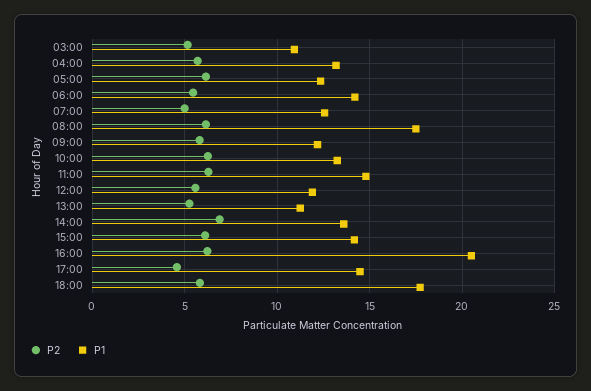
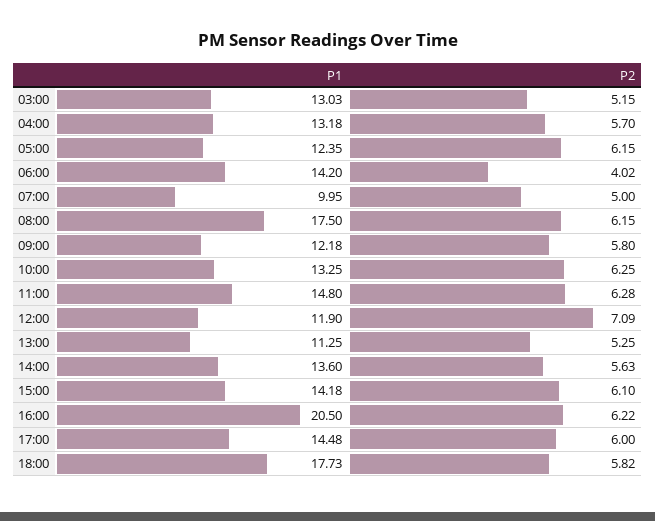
P1, 03:00: 11 -> 13.03
P2, 06:00: 5.5 -> 4.02
P1, 07:00: 12.5 -> 9.95
P2, 12:00: 5.5 -> 7.09
P2, 14:00: 7 -> 5.63
P2, 17:00: 4.5 -> 6

